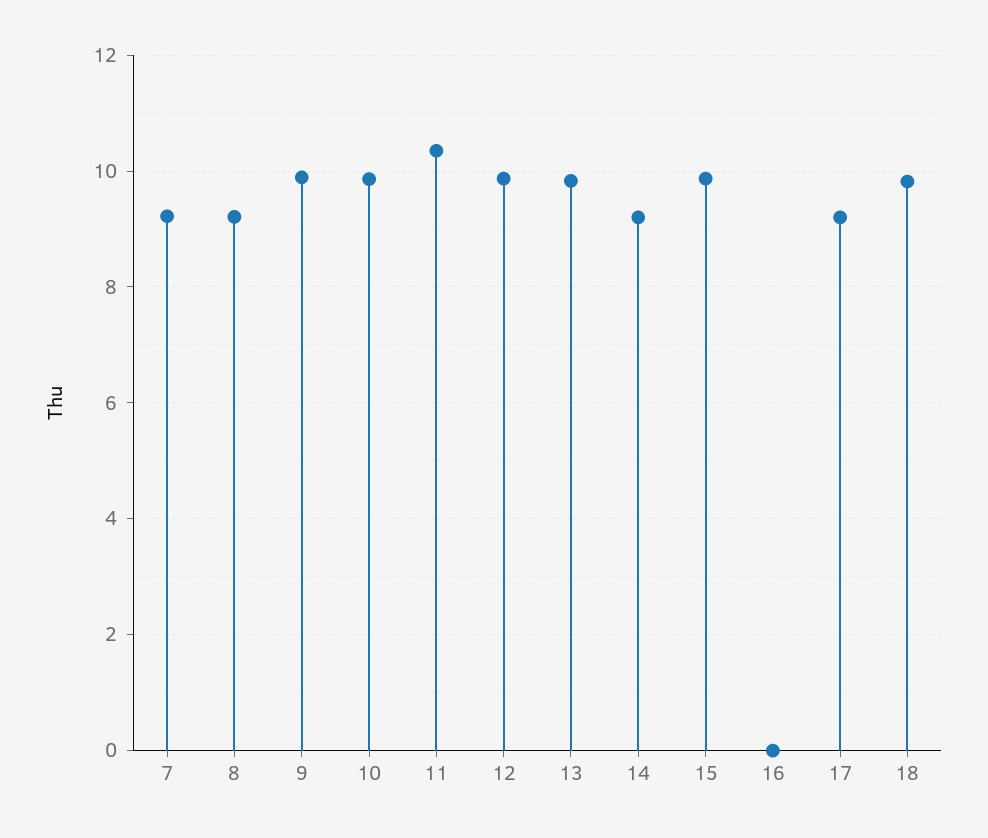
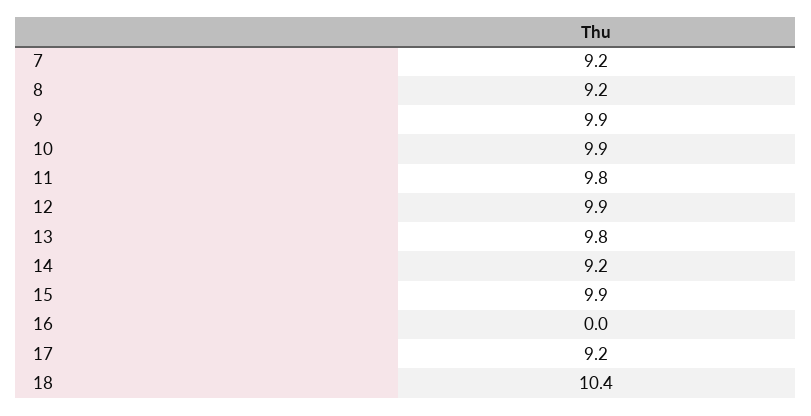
11: 10.4 -> 9.8
18: 9.8 -> 10.4

